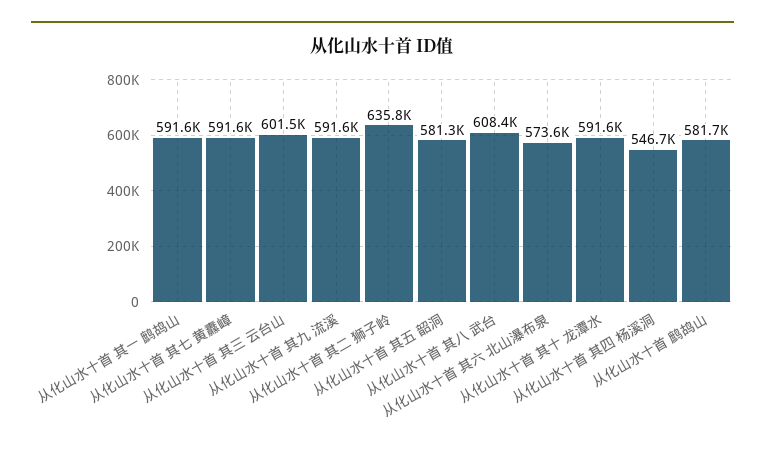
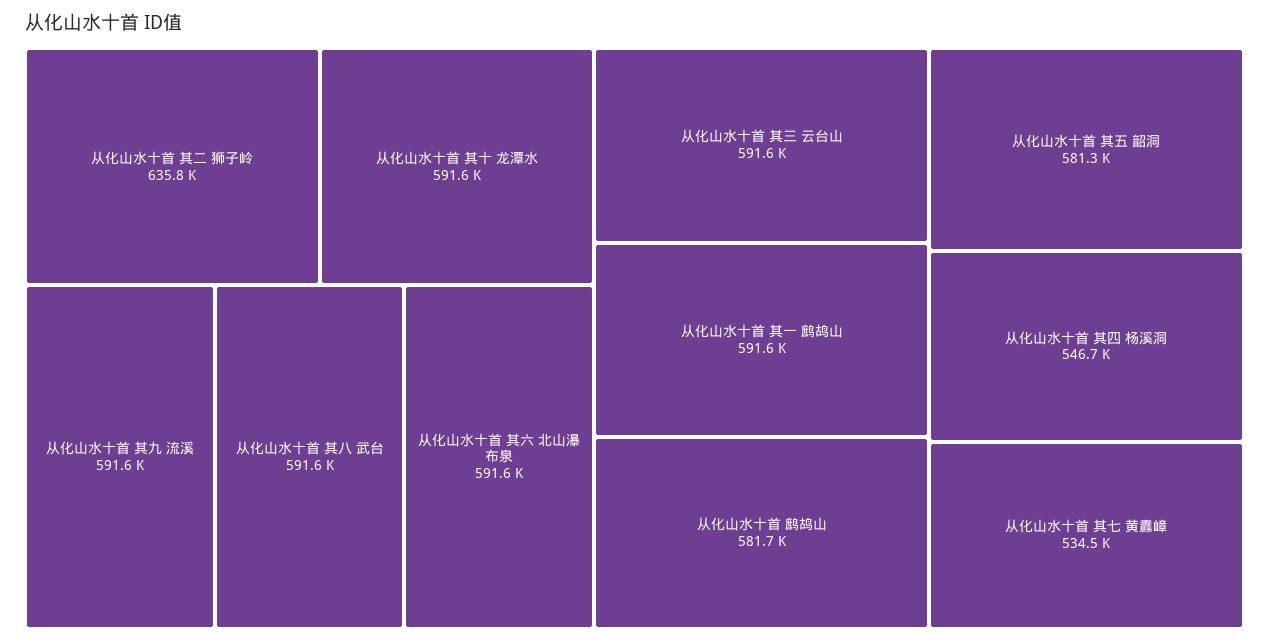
从化山水十首 其七 黄纛嶂: 591600 -> 534500
从化山水十首 其三 云台山: 601500 -> 591600
从化山水十首 其八 武台: 608400 -> 591600
从化山水十首 其六 北山瀑布泉: 573600 -> 591600

